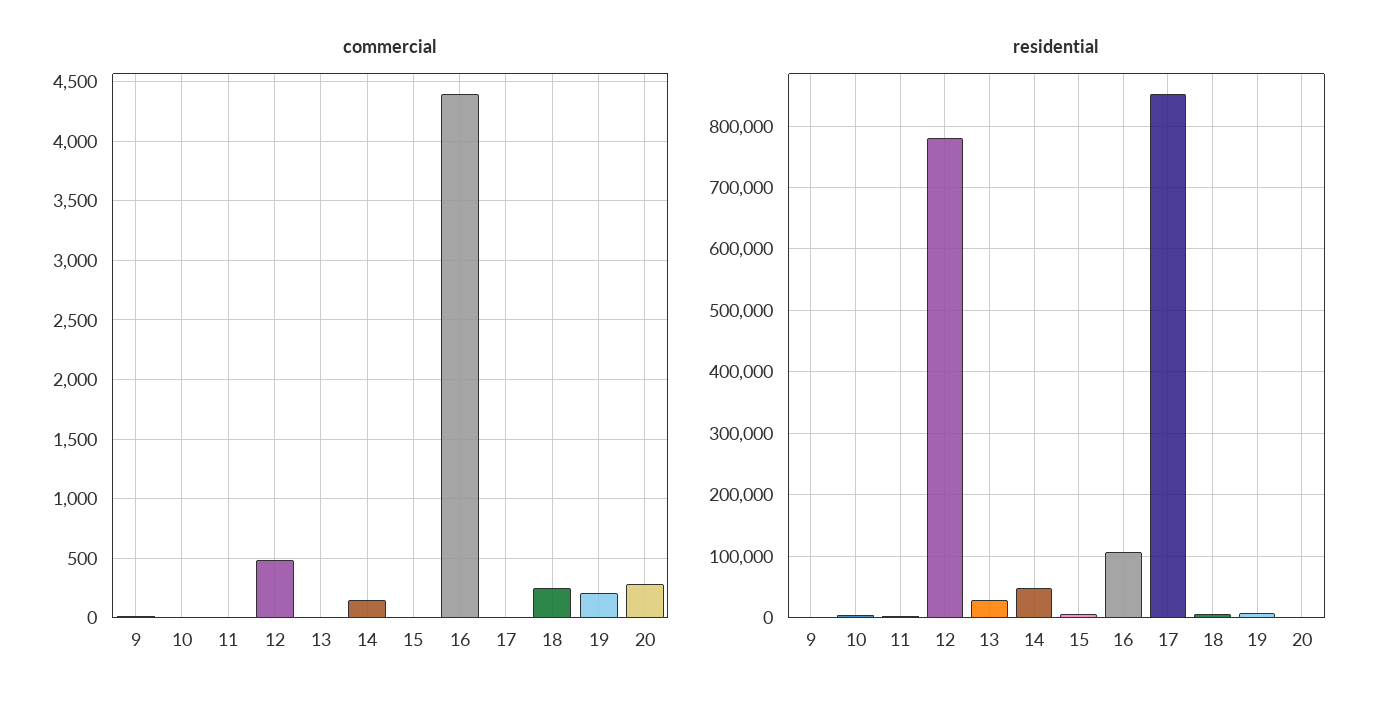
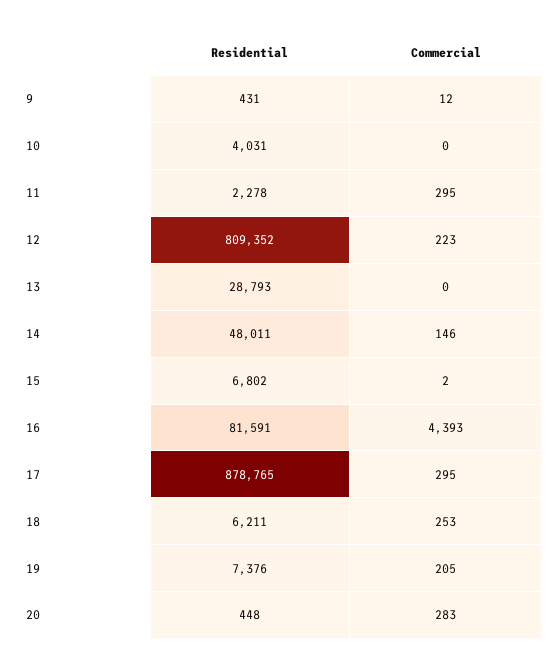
commercial, 11: 0 -> 295
commercial, 12: 500 -> 223
commercial, 17: 0 -> 295
residential, 12: 780000 -> 809352
residential, 16: 110000 -> 81591
residential, 17: 850000 -> 878765

